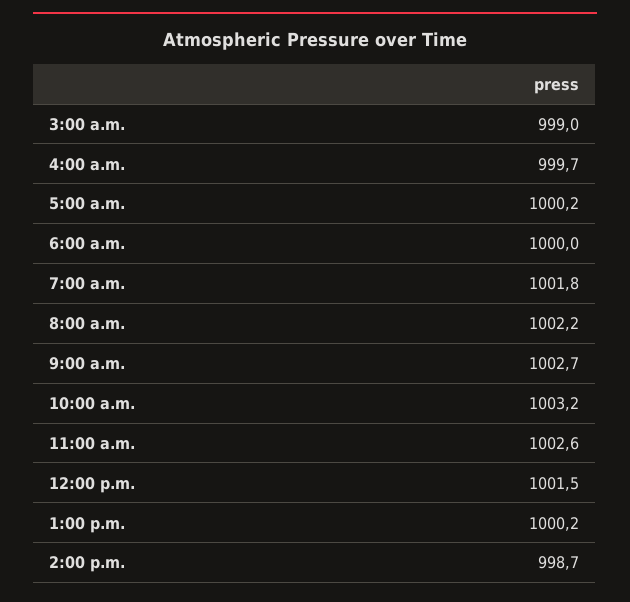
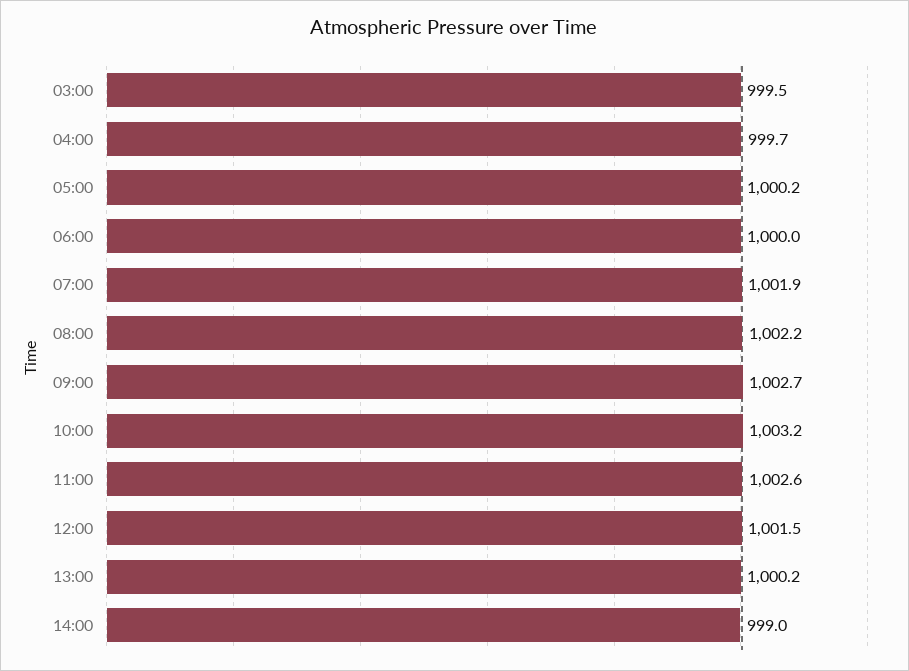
3:00 a.m.: 999 -> 999.5
7:00 a.m.: 1001.8 -> 1001.9
2:00 p.m.: 998.7 -> 999

